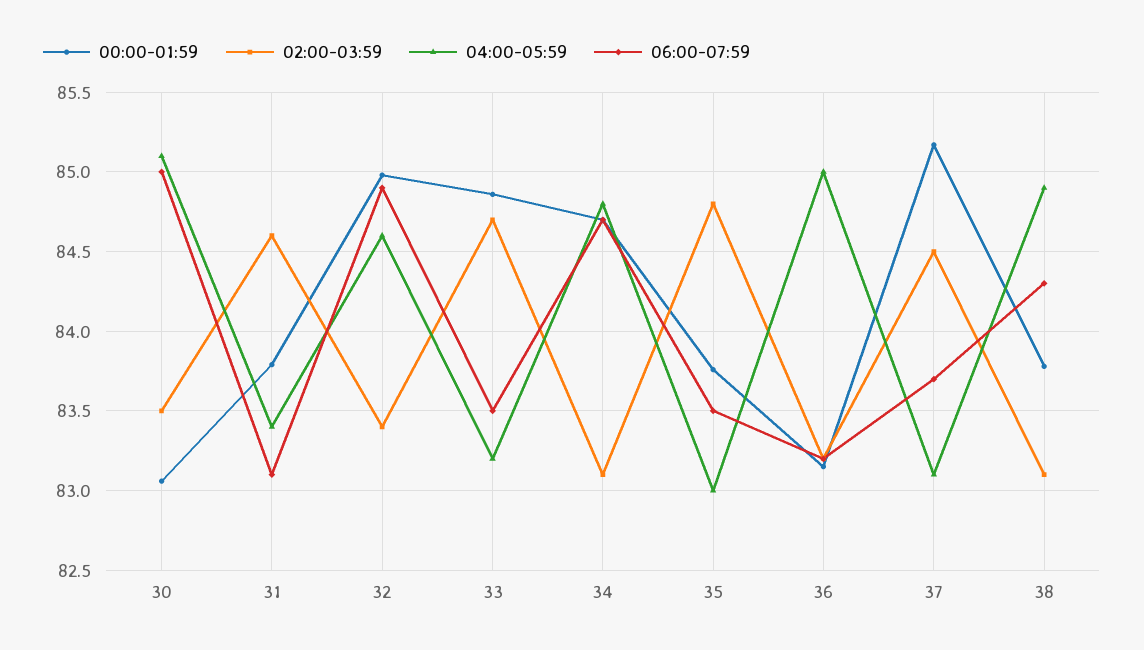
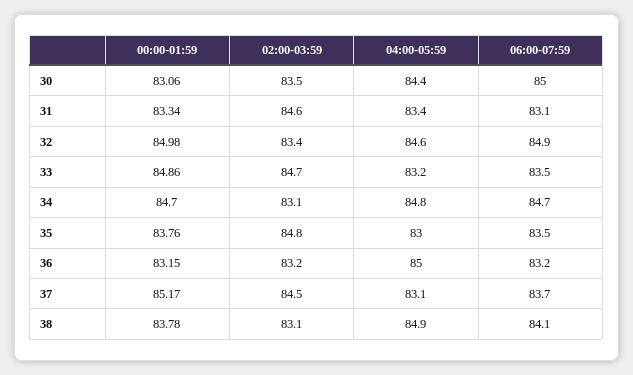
04:00-05:59, 30: 85.1 -> 84.4
00:00-01:59, 31: 83.8 -> 83.34
06:00-07:59, 38: 84.3 -> 84.1

